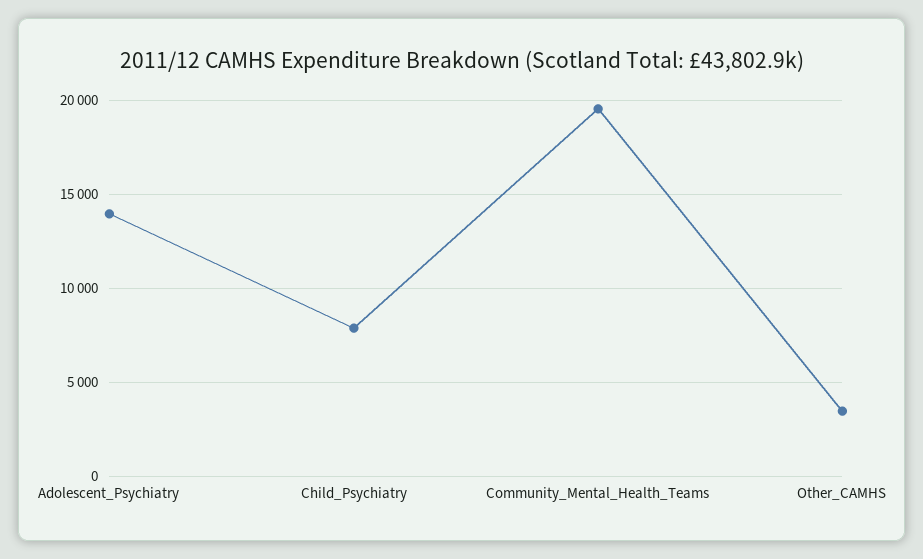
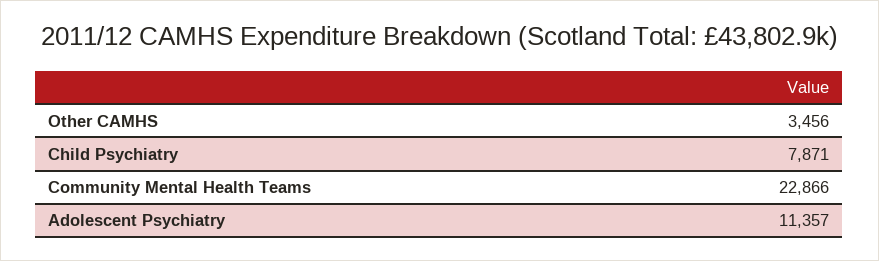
Adolescent_Psychiatry: 14000 -> 11357
Community_Mental_Health_Teams: 19500 -> 22866

